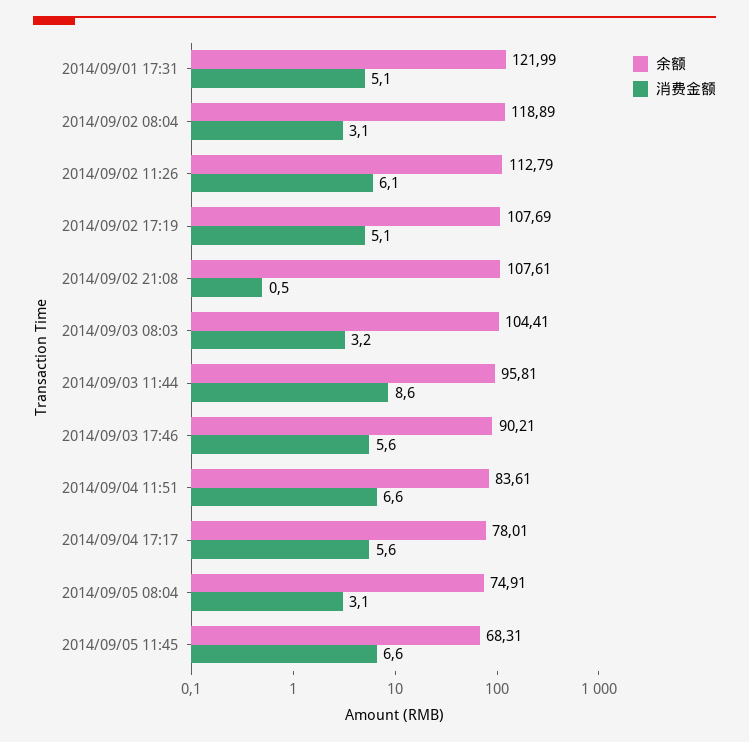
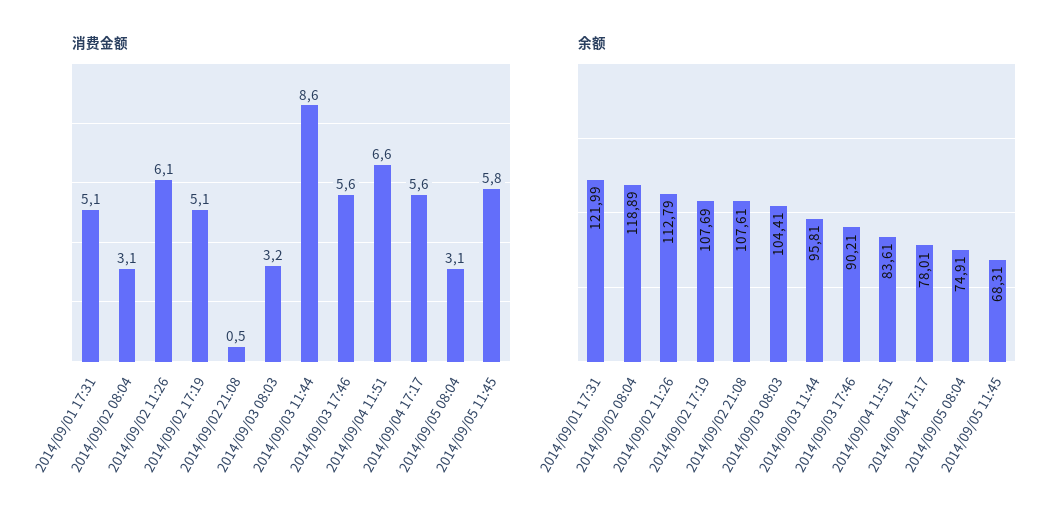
消费金额, 2014/09/05 11:45: 6.6 -> 5.8

